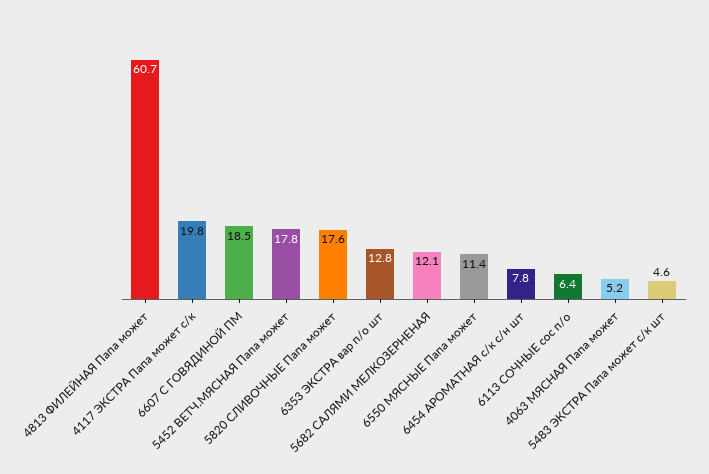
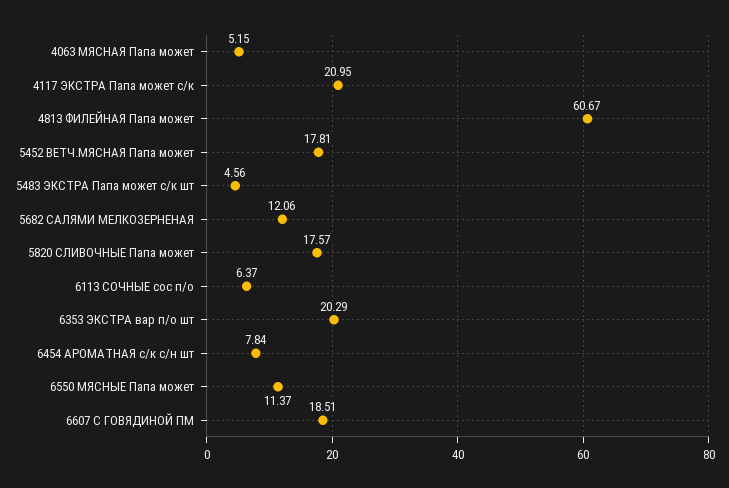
4117 ЭКСТРА Папа может с/к: 19.8 -> 20.95
6353 ЭКСТРА вар п/о шт: 12.8 -> 20.29

